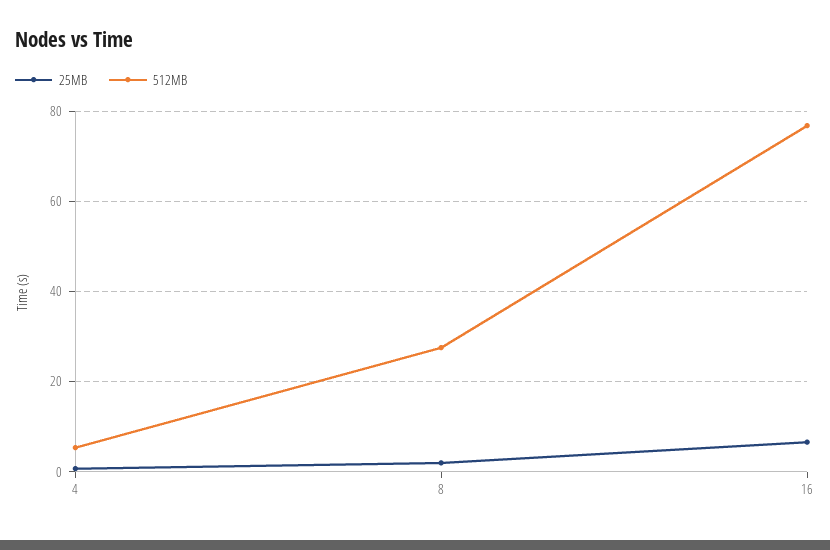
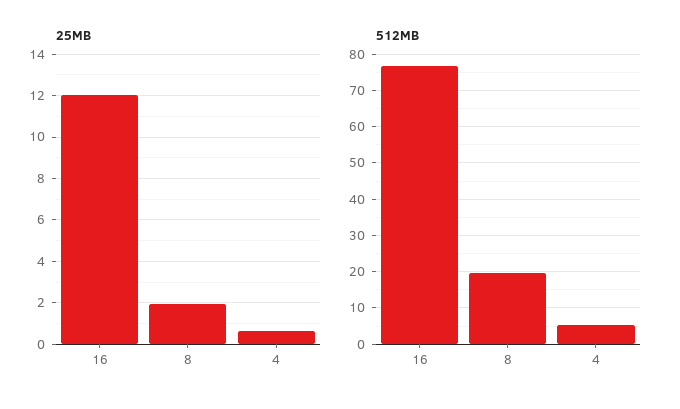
512MB, 8: 28 -> 20
25MB, 16: 6 -> 12

